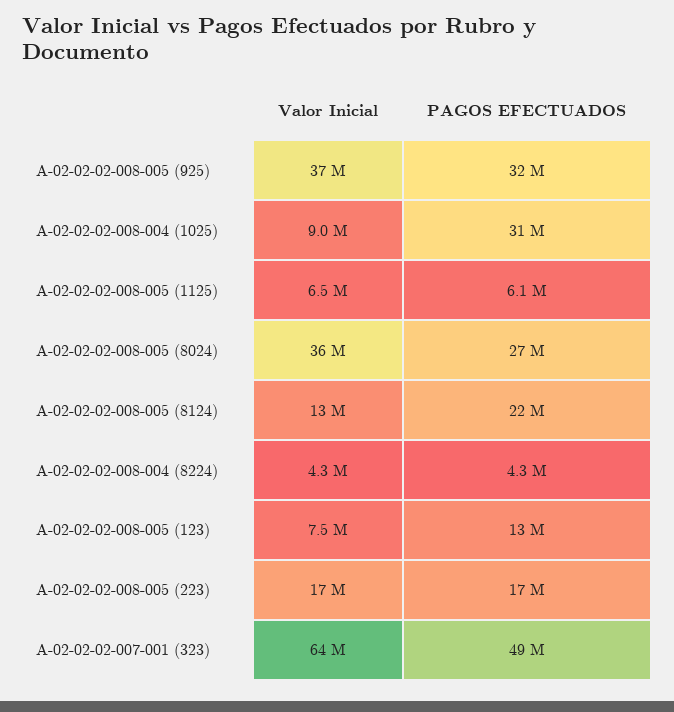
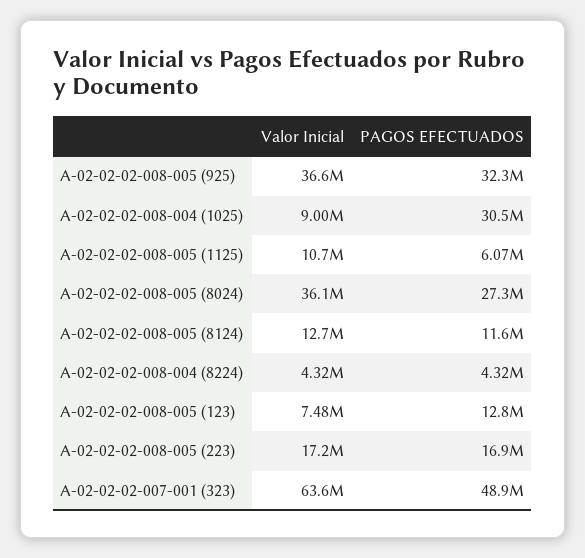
Valor Inicial, A-02-02-02-008-005 (1125): 6500000 -> 10700000
PAGOS EFECTUADOS, A-02-02-02-008-005 (8124): 22000000 -> 11600000

